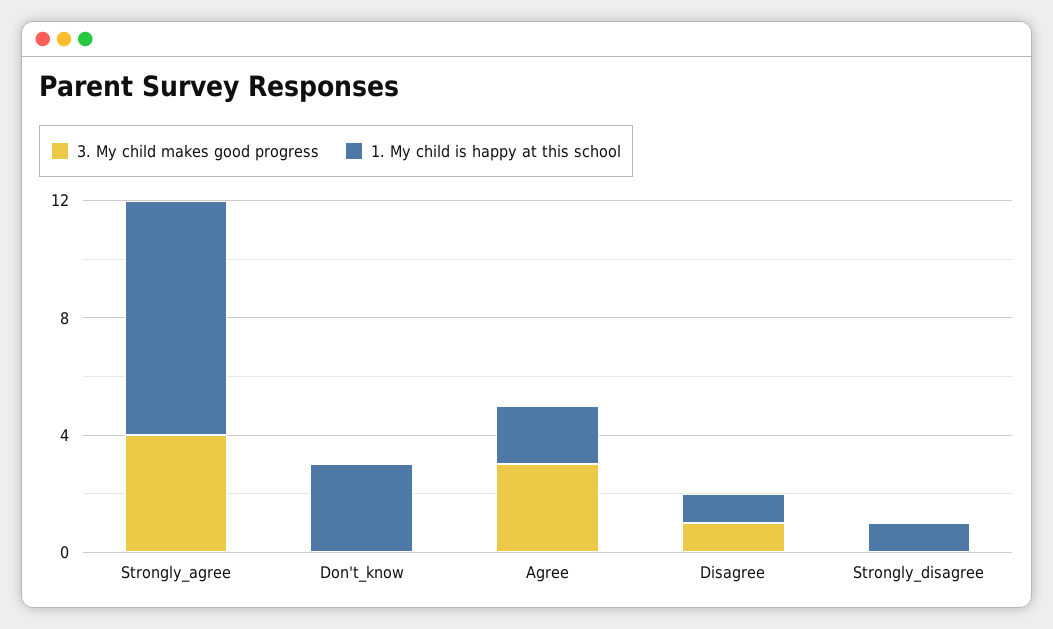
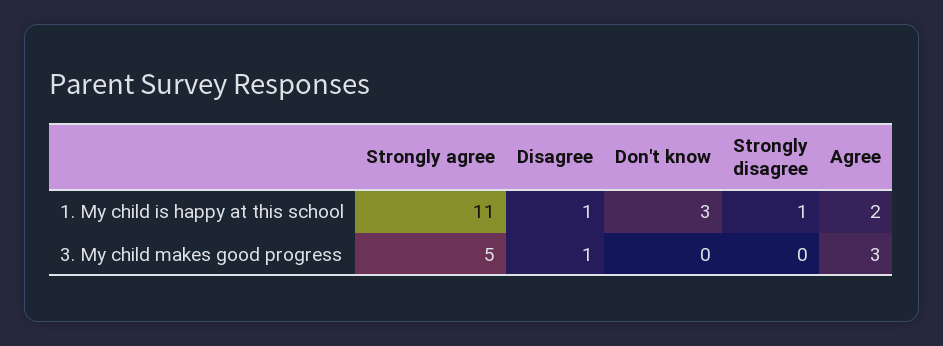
3. My child makes good progress, Strongly_agree: 4 -> 5
1. My child is happy at this school, Strongly_agree: 8 -> 11

